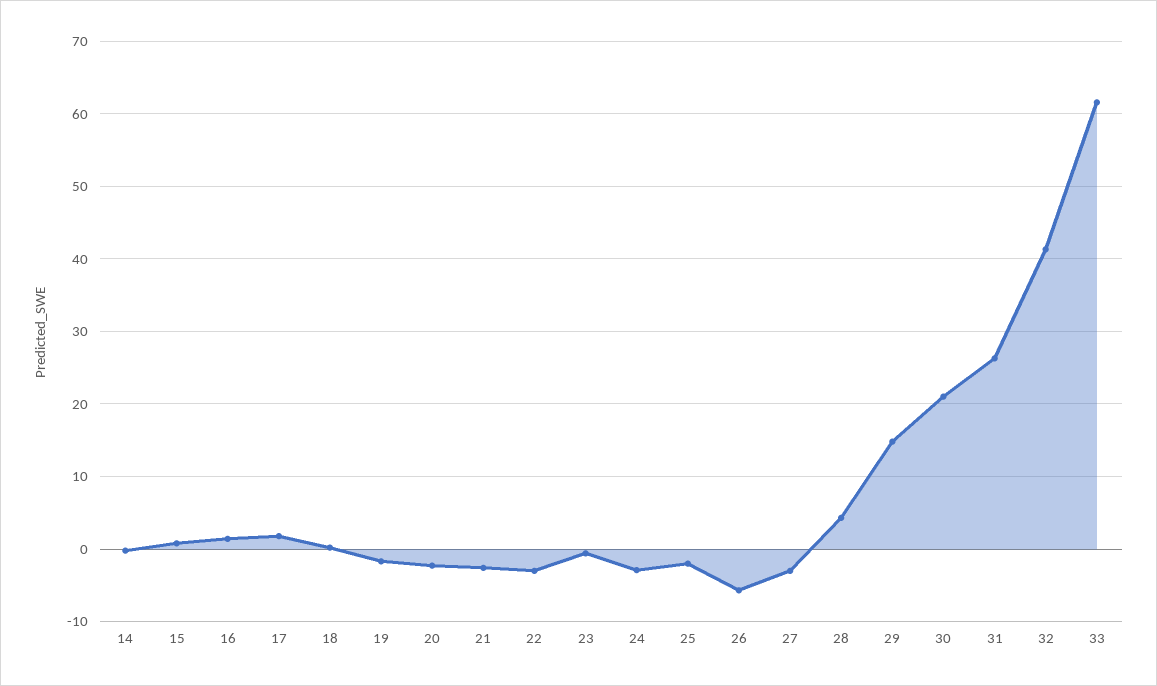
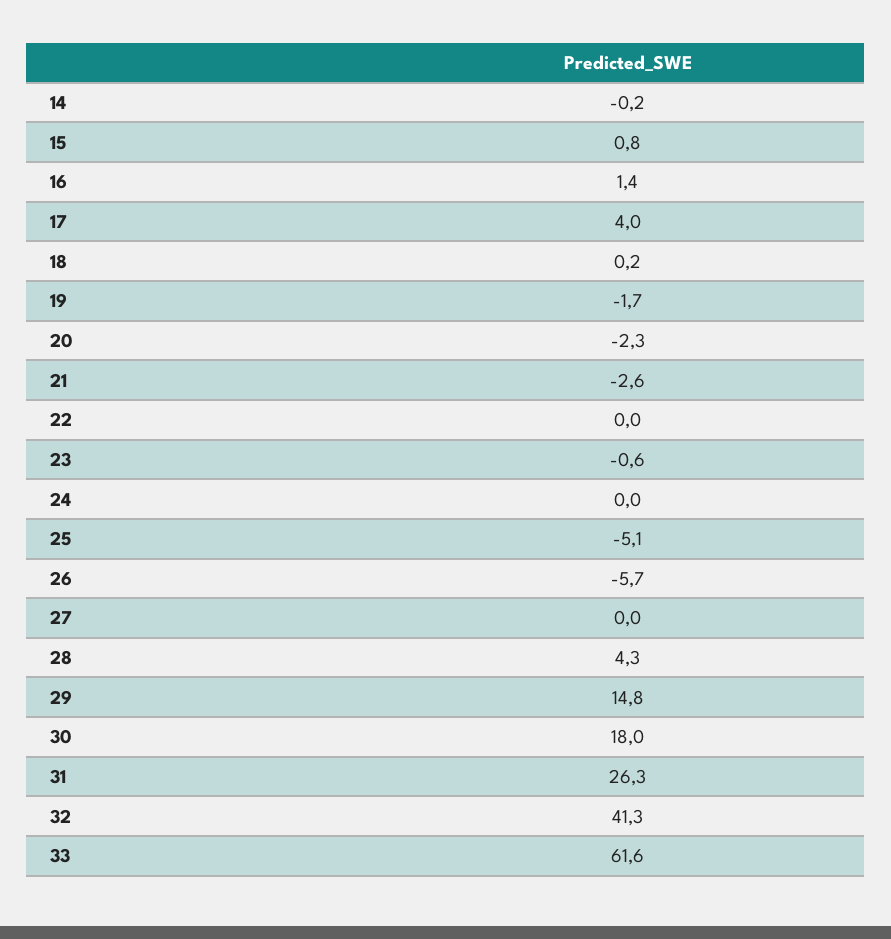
17: 2 -> 4
22: -3 -> 0
24: -3 -> 0
25: -2 -> -5.1
27: -3 -> 0
30: 21 -> 18

